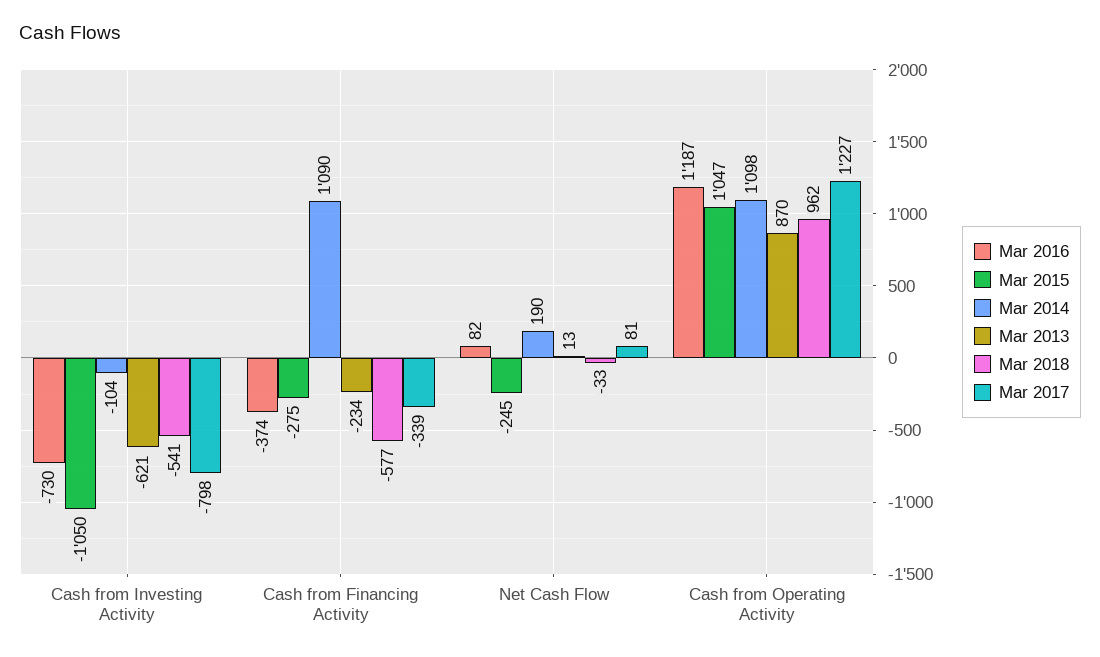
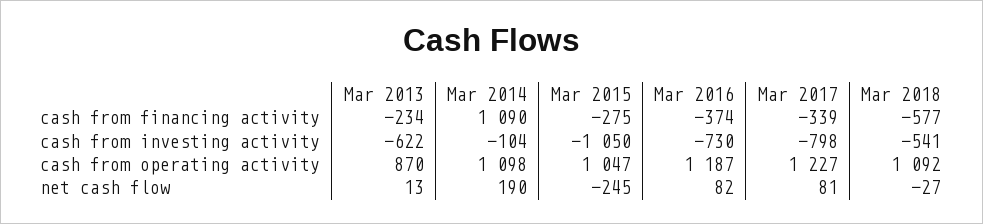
Mar 2013, Cash from Investing Activity: -621 -> -622
Mar 2018, Net Cash Flow: -33 -> -27
Mar 2018, Cash from Operating Activity: 962 -> 1092

